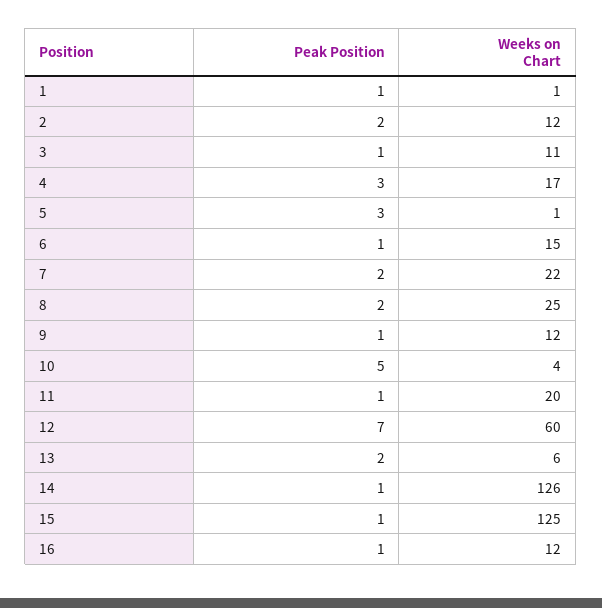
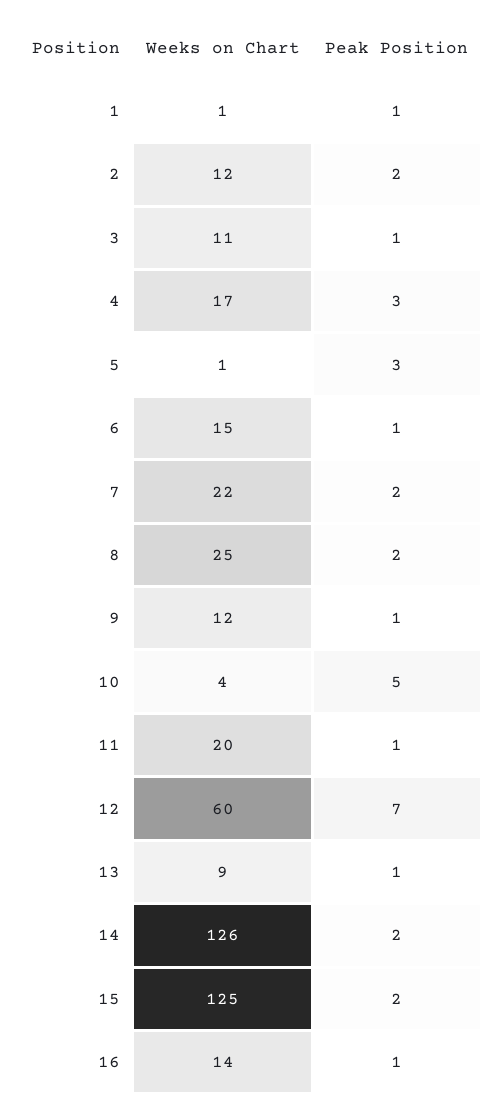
Peak Position, 13: 2 -> 1
Weeks on Chart, 13: 6 -> 9
Peak Position, 14: 1 -> 2
Peak Position, 15: 1 -> 2
Weeks on Chart, 16: 12 -> 14

